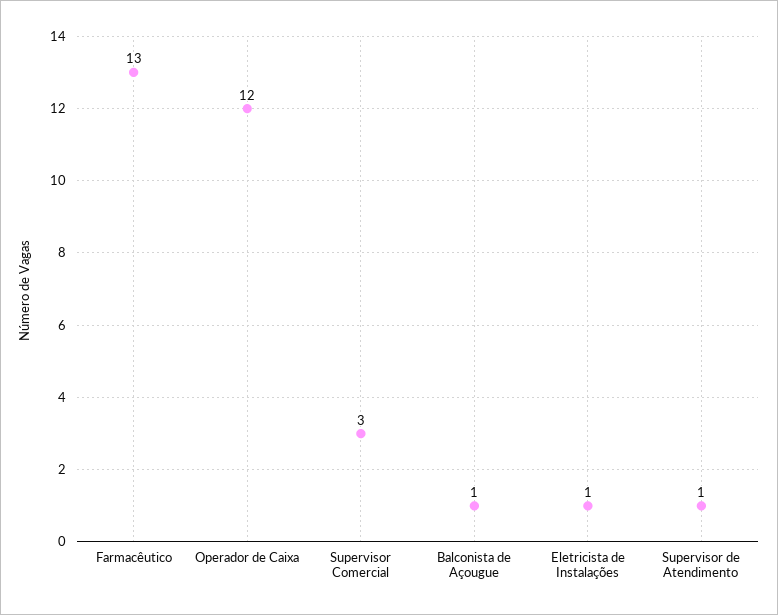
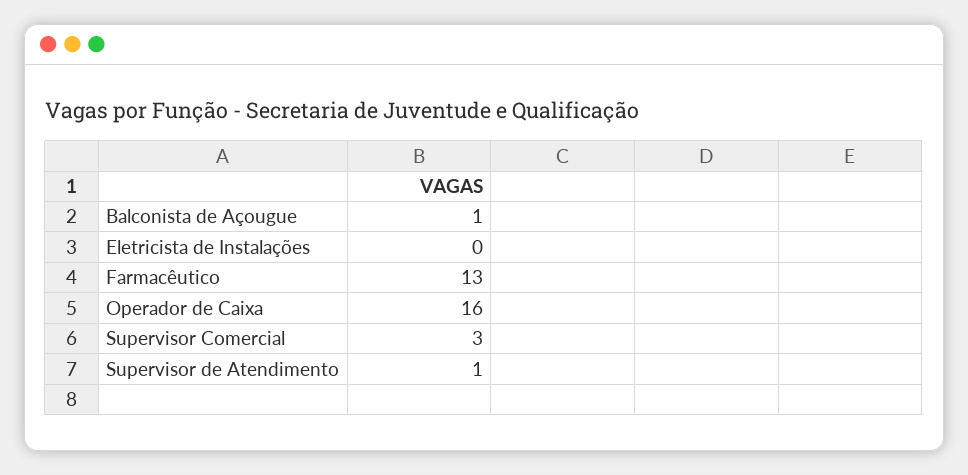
Operador de Caixa: 12 -> 16
Eletricista de Instalações: 1 -> 0

